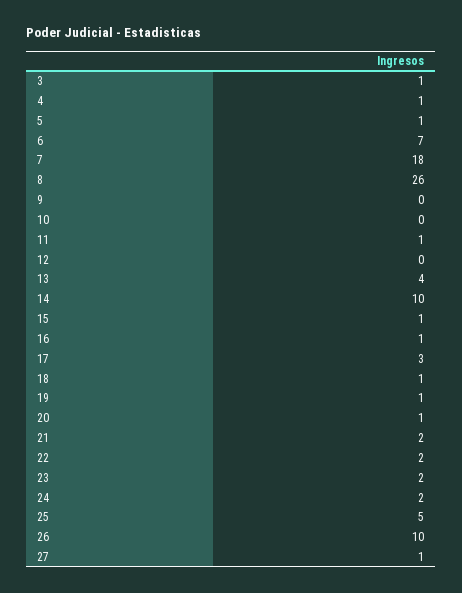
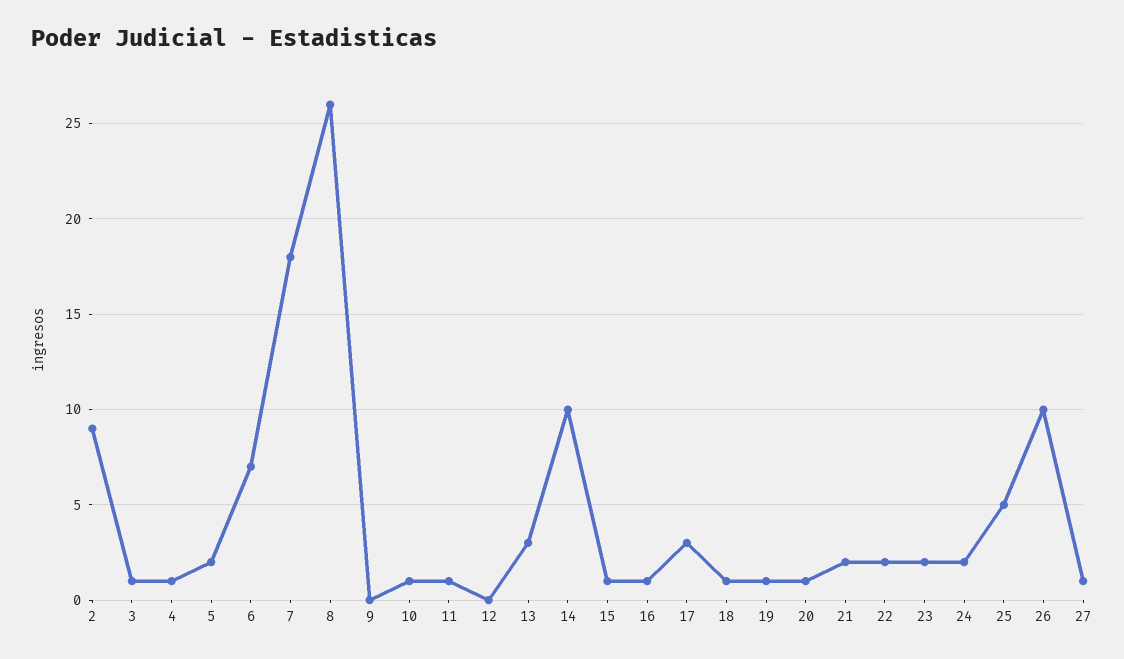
5: 1 -> 2
10: 0 -> 1
13: 4 -> 3
2: none -> 9

